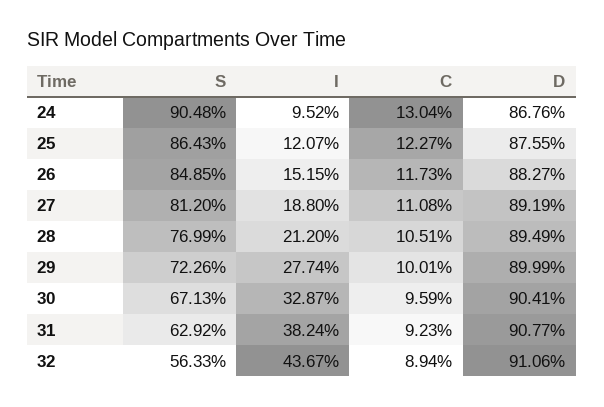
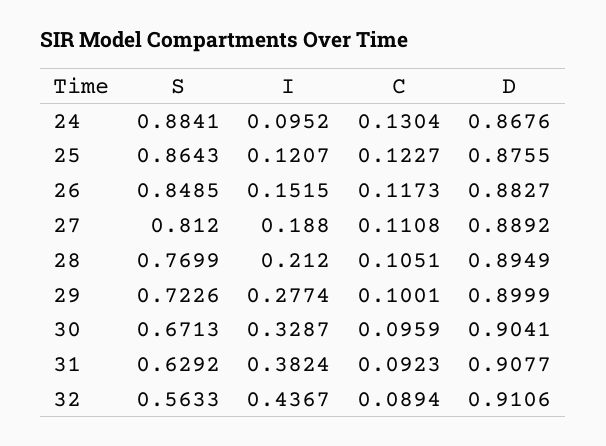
S, 24: 0.9048 -> 0.8841
D, 27: 0.8919 -> 0.8892

